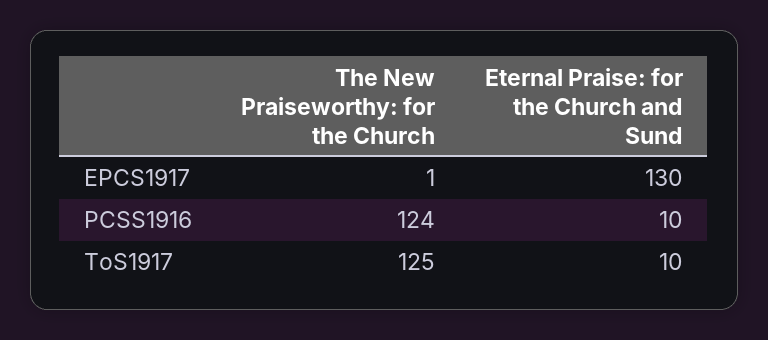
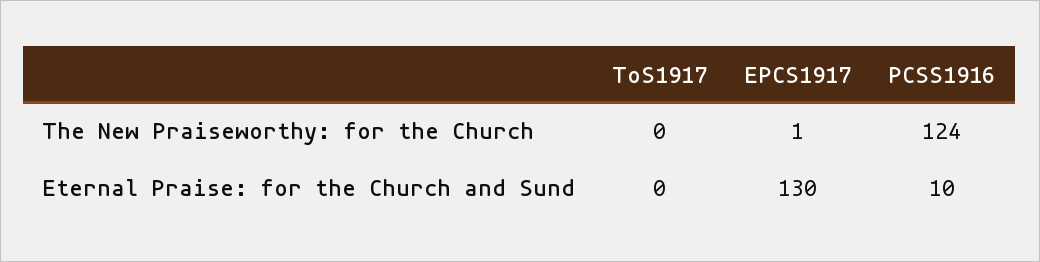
The New Praiseworthy: for the Church, ToS1917: 125 -> 0
Eternal Praise: for the Church and Sund, ToS1917: 10 -> 0

